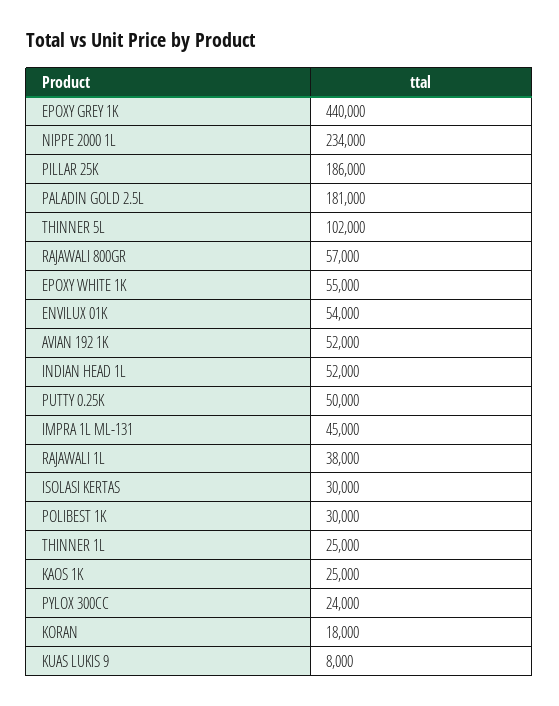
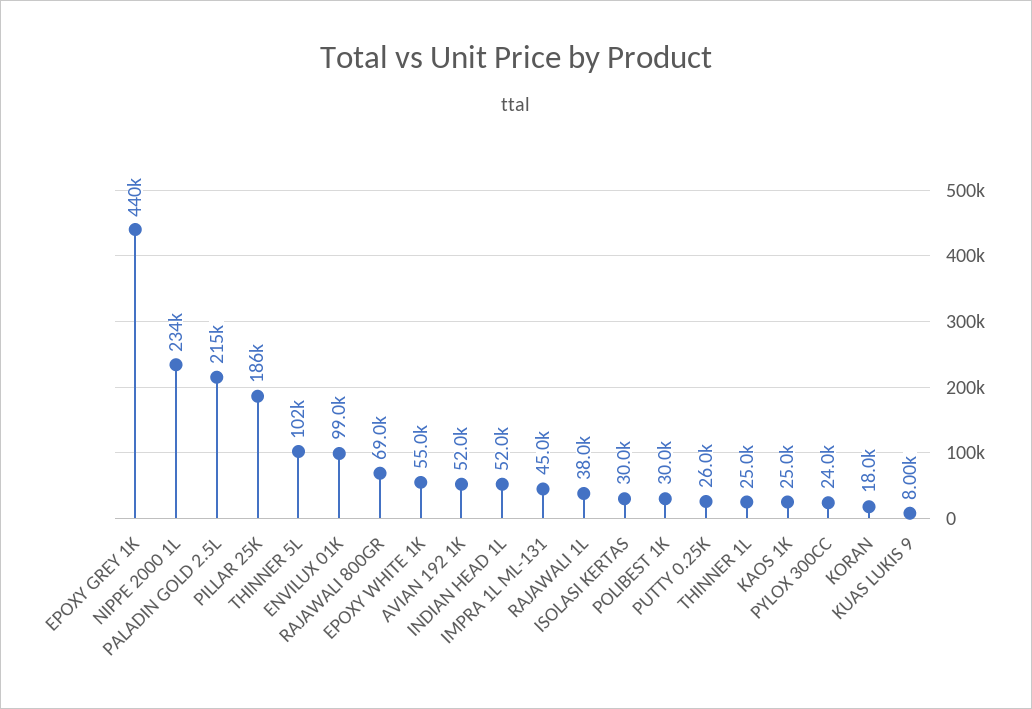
PALADIN GOLD 2.5L: 181000 -> 215000
RAJAWALI 800GR: 57000 -> 69000
ENVILUX 01K: 54000 -> 99000
PUTTY 0.25K: 50000 -> 26000

